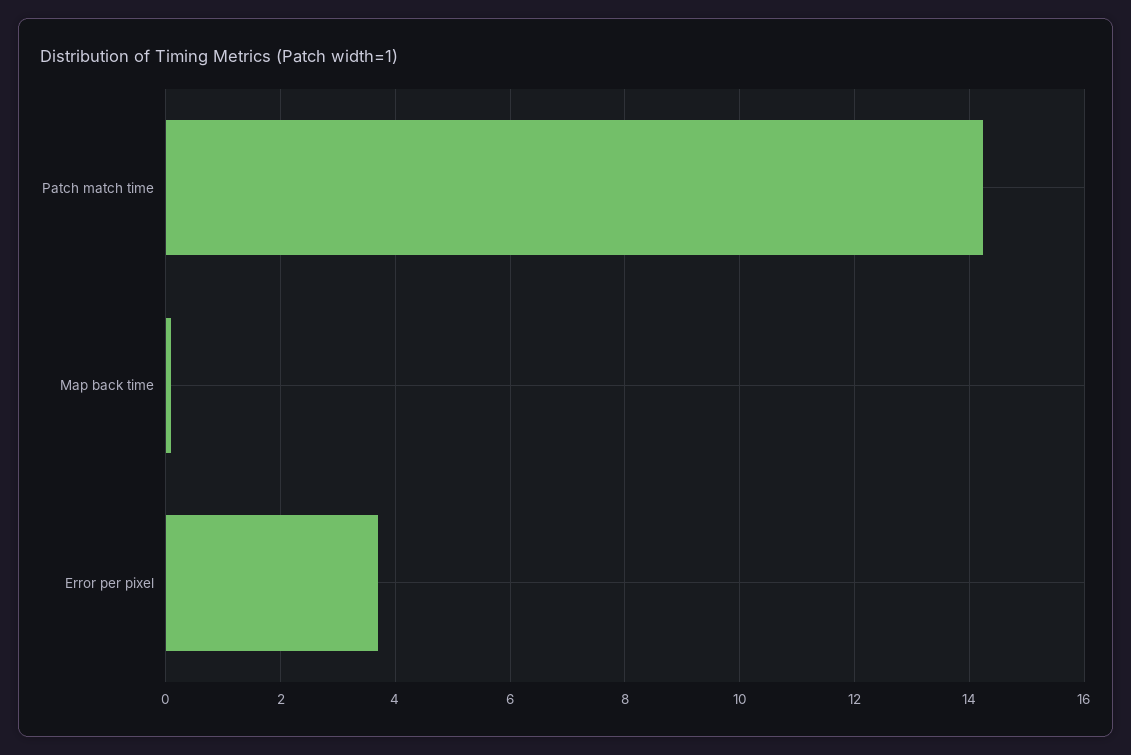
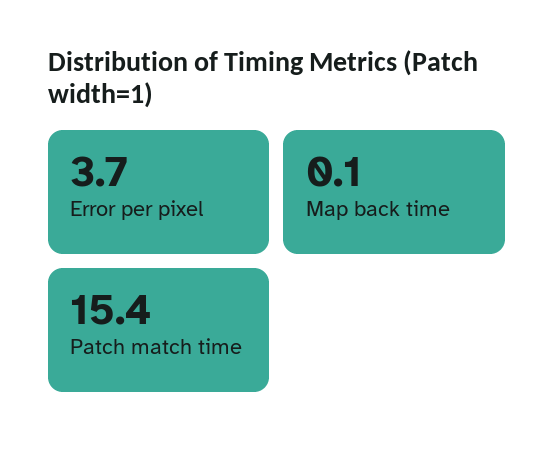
Patch match time: 14.2 -> 15.4

